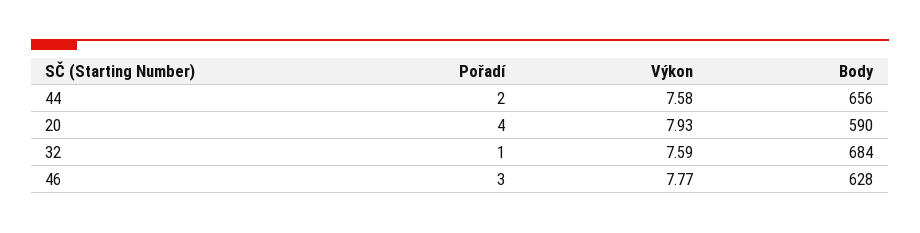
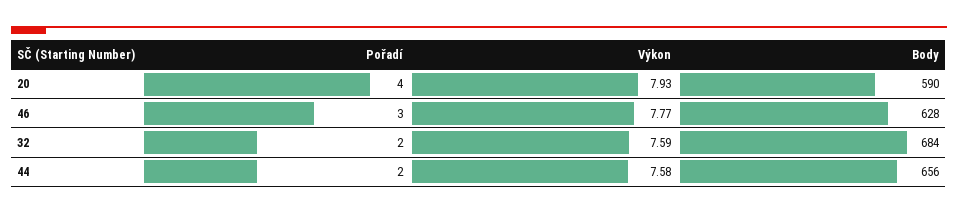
Pořadí, 32: 1 -> 2

